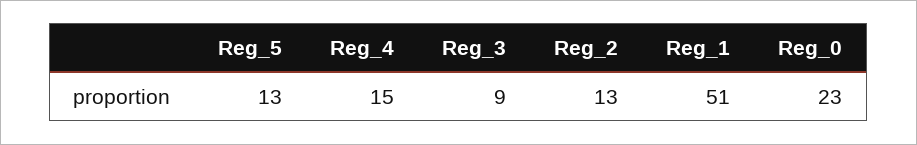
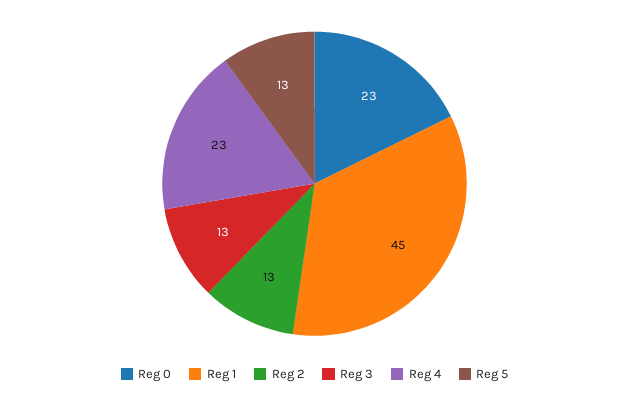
Reg_4: 15 -> 23
Reg_3: 9 -> 13
Reg_1: 51 -> 45

